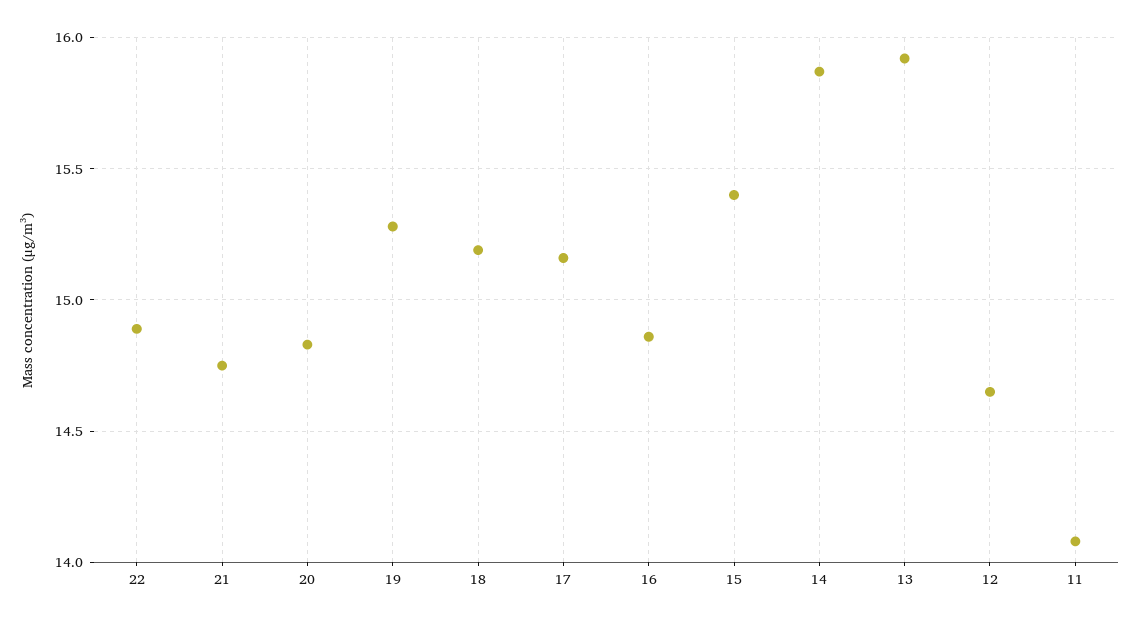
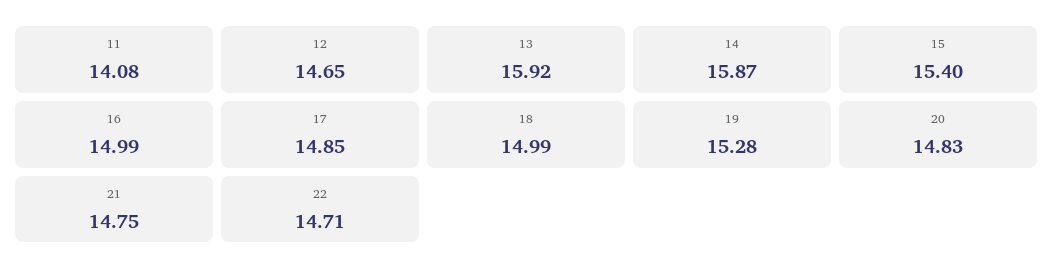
22: 14.9 -> 14.71
18: 15.2 -> 14.99
17: 15.15 -> 14.85
16: 14.85 -> 14.99

